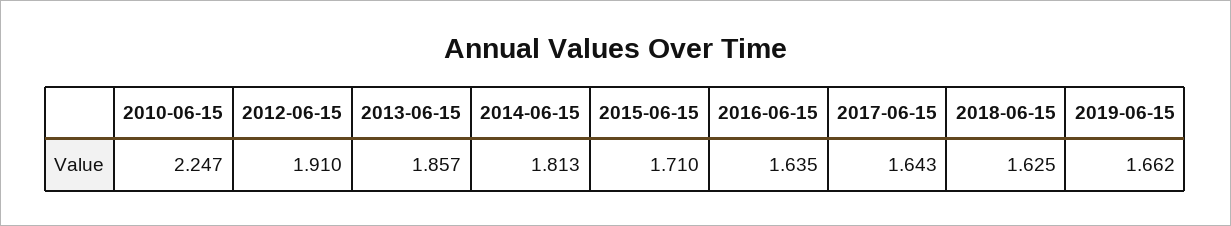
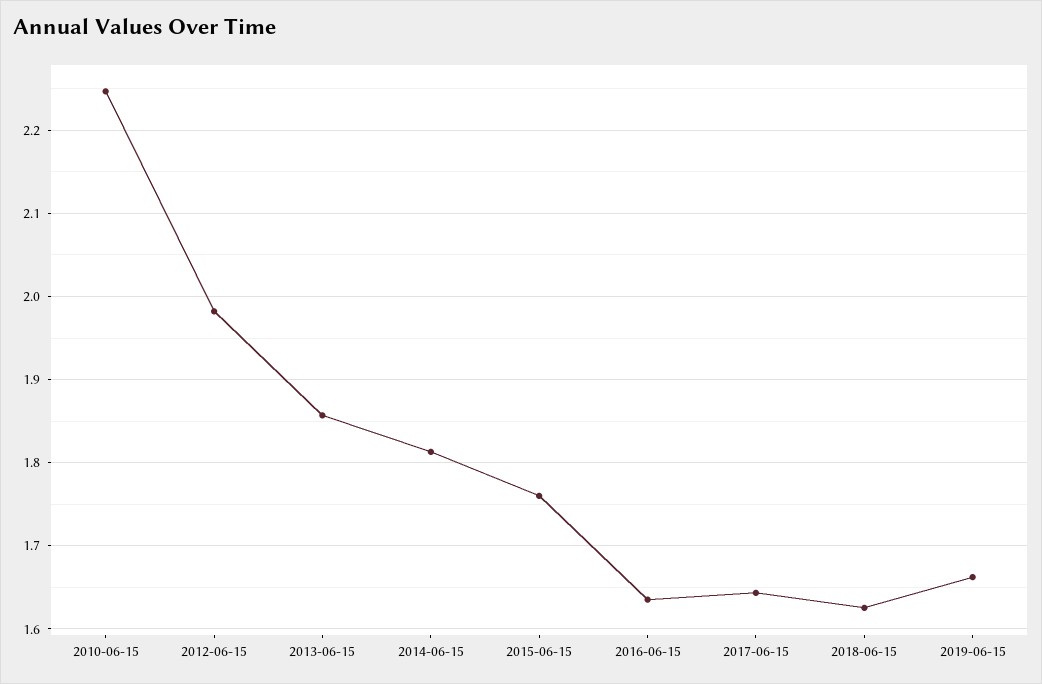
2012-06-15: 1.91 -> 1.98
2015-06-15: 1.71 -> 1.76

